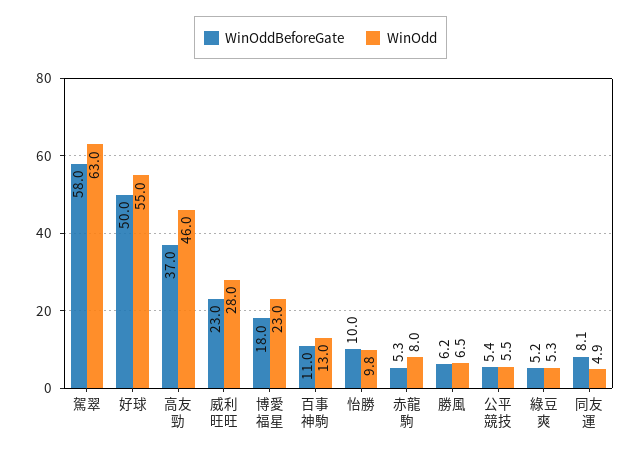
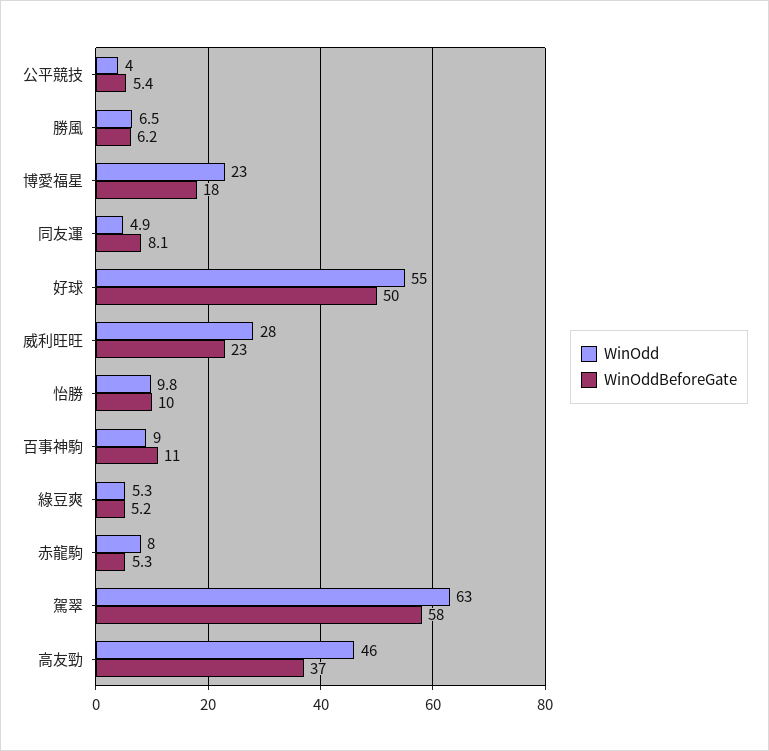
WinOdd, 百事神駒: 13 -> 9
WinOdd, 公平競技: 5.5 -> 4

